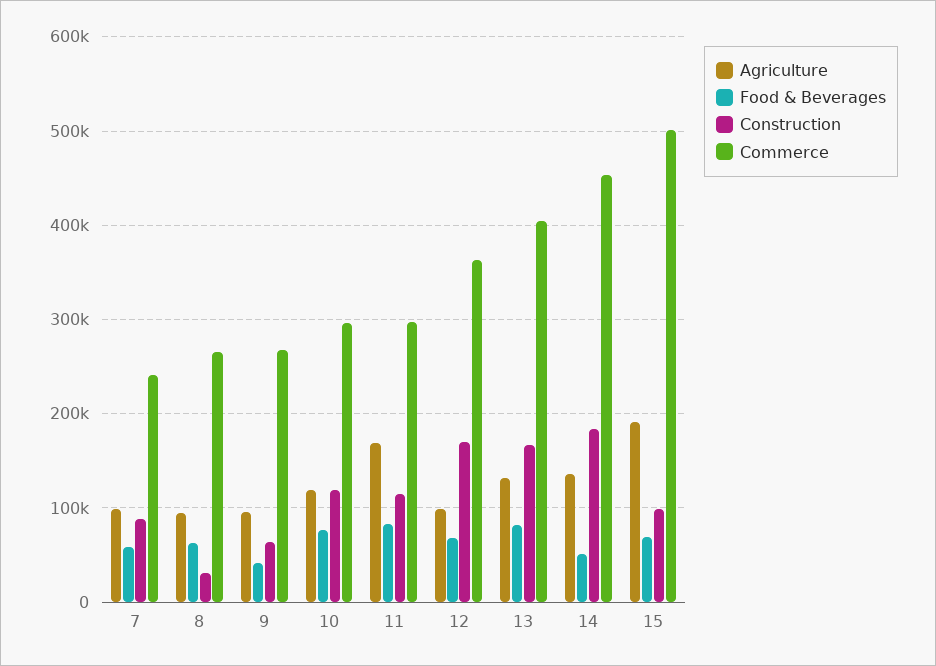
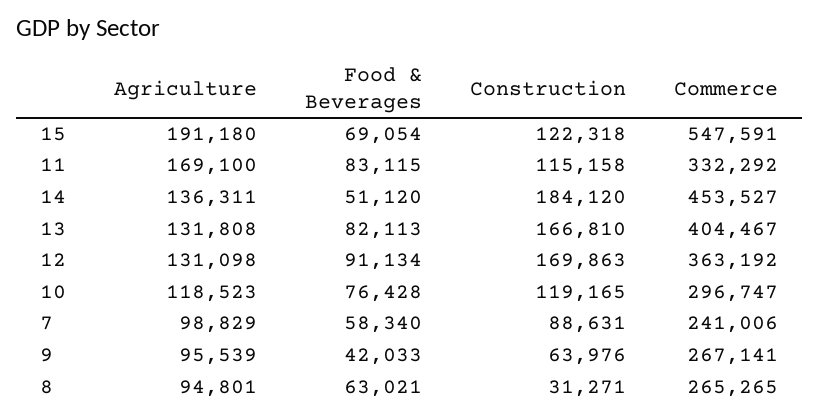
Commerce, 11: 300000 -> 332292
Agriculture, 12: 100000 -> 131098
Food & Beverages, 12: 70000 -> 91134
Construction, 15: 100000 -> 122318
Commerce, 15: 500000 -> 547591

